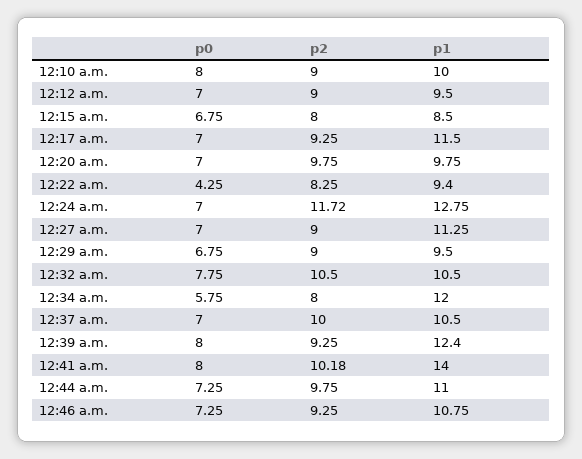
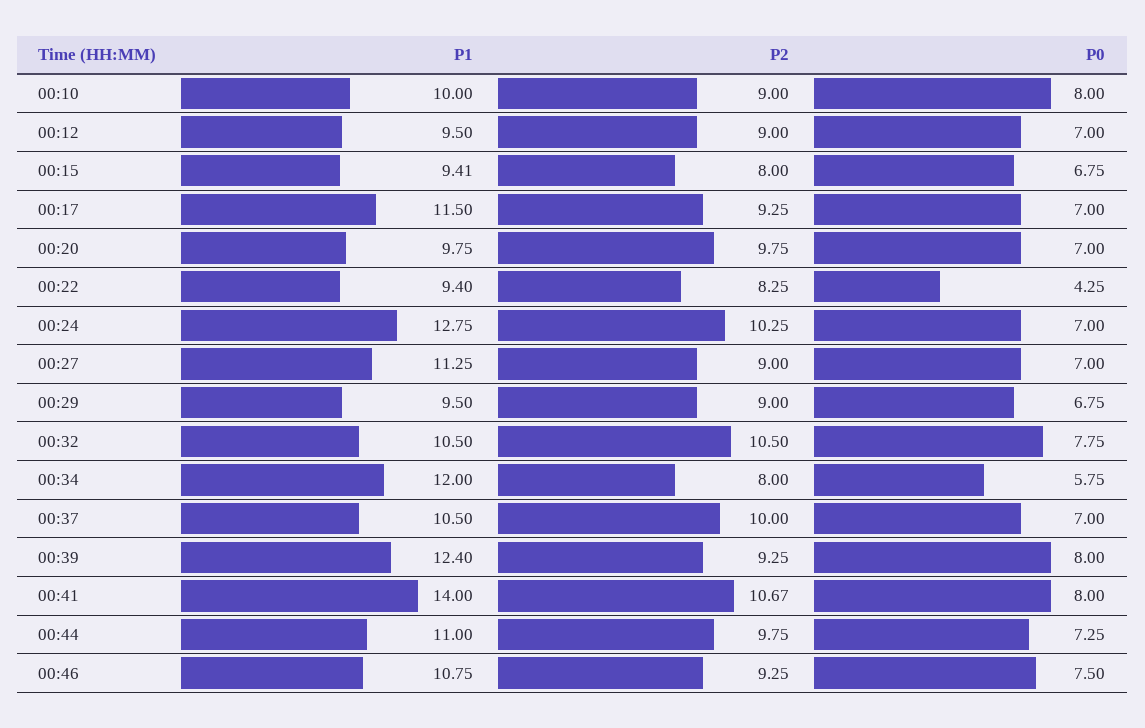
p1, 12:15 a.m.: 8.5 -> 9.41
p2, 12:24 a.m.: 11.72 -> 10.25
p2, 12:41 a.m.: 10.18 -> 10.67
p0, 12:46 a.m.: 7.25 -> 7.5

